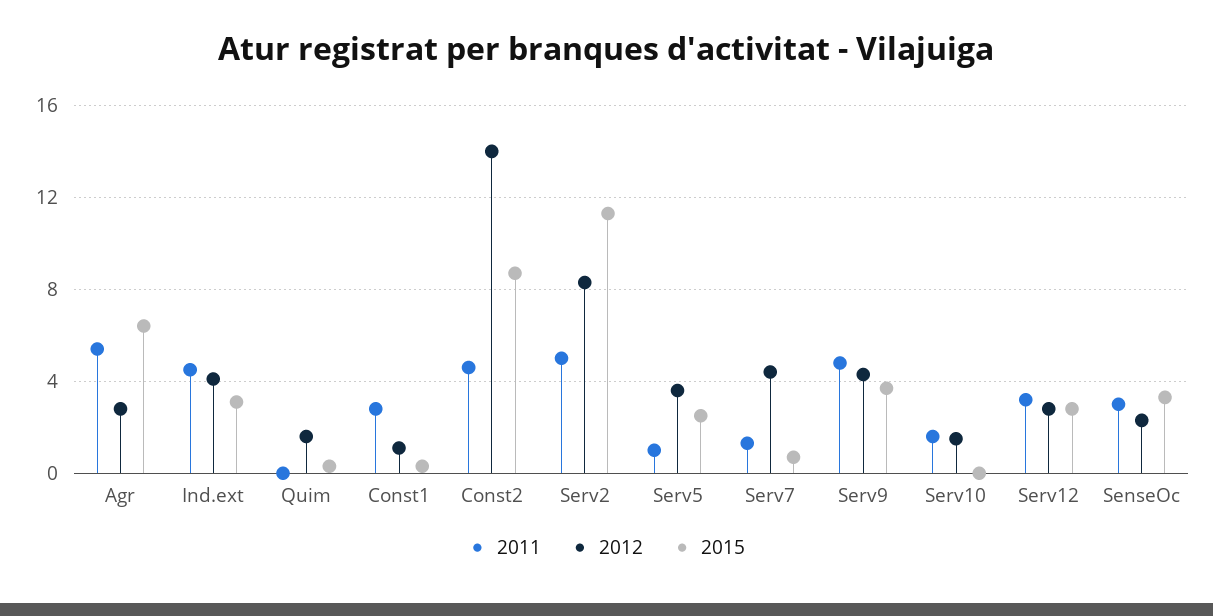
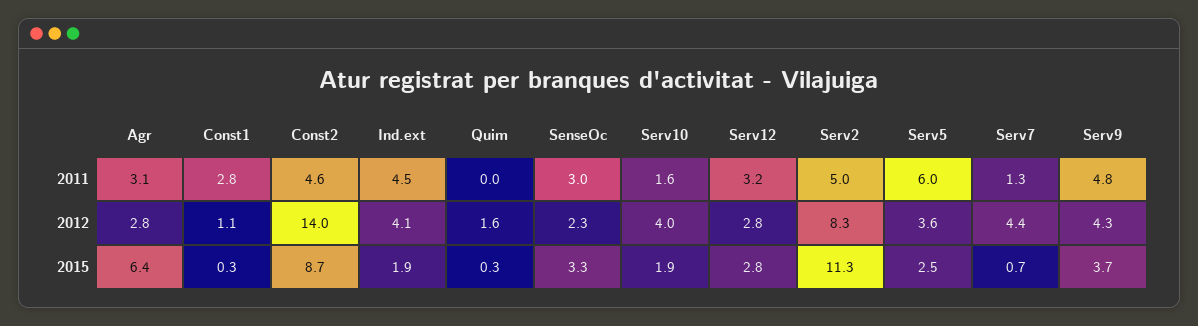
2011, Agr: 5.5 -> 3.1
2015, Ind.ext: 3 -> 1.9
2011, Serv5: 1 -> 6
2012, Serv10: 1.5 -> 4
2015, Serv10: 0 -> 1.9

